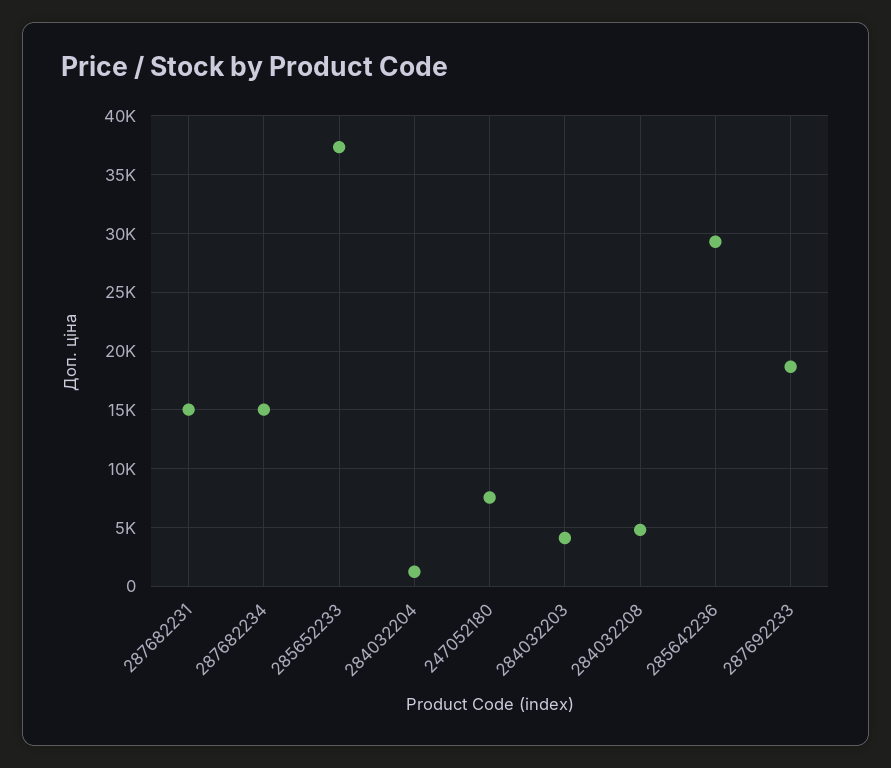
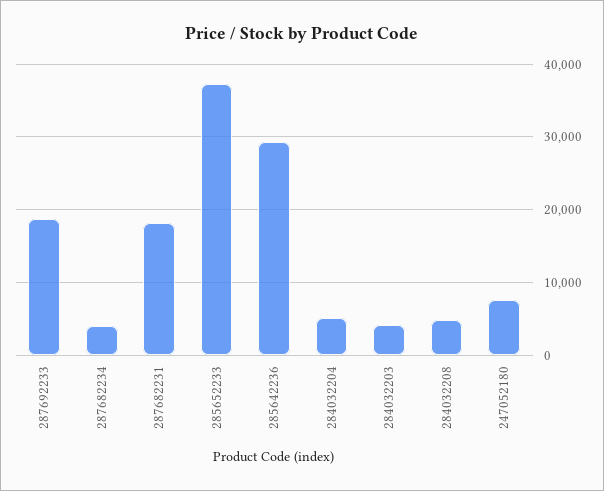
287682231: 15000 -> 18000
287682234: 15000 -> 4000
284032204: 1000 -> 5000

